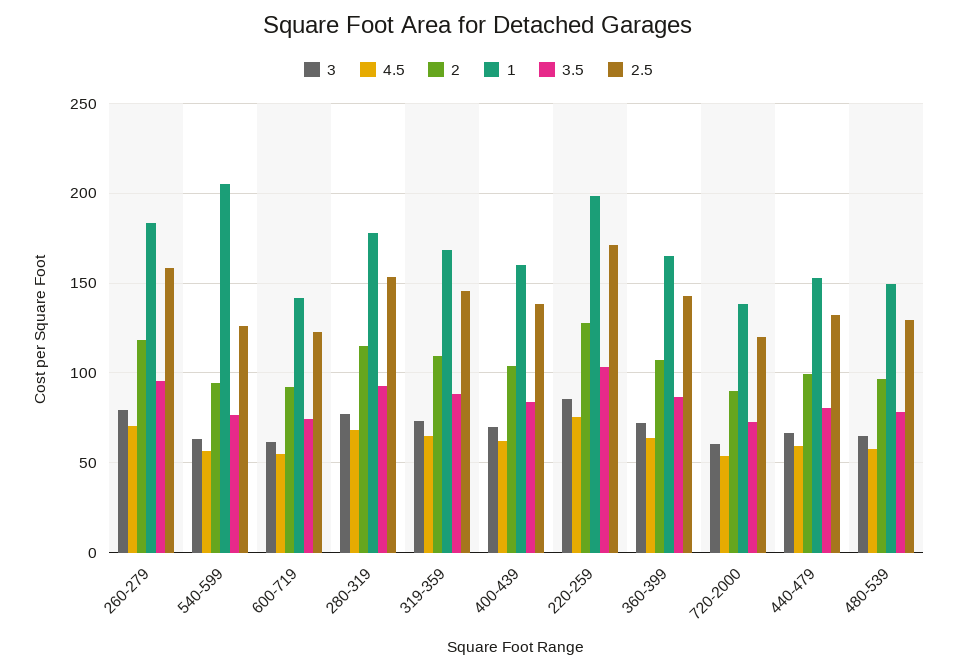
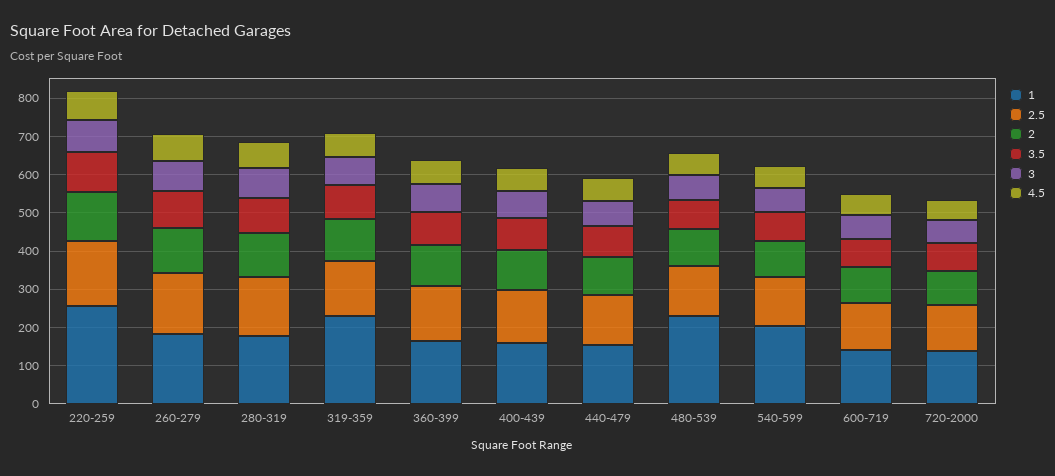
1, 319-359: 170 -> 225
1, 220-259: 200 -> 250
1, 480-539: 150 -> 225

